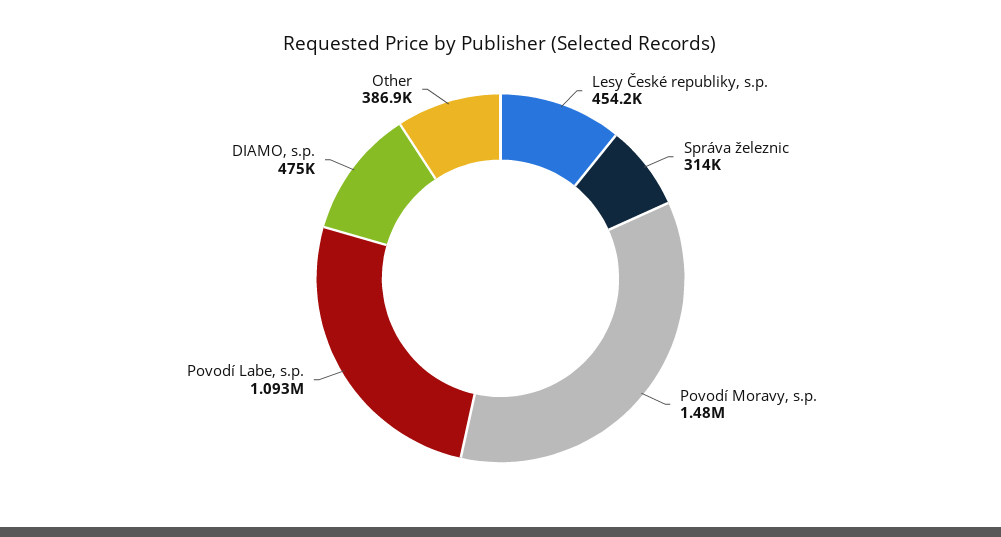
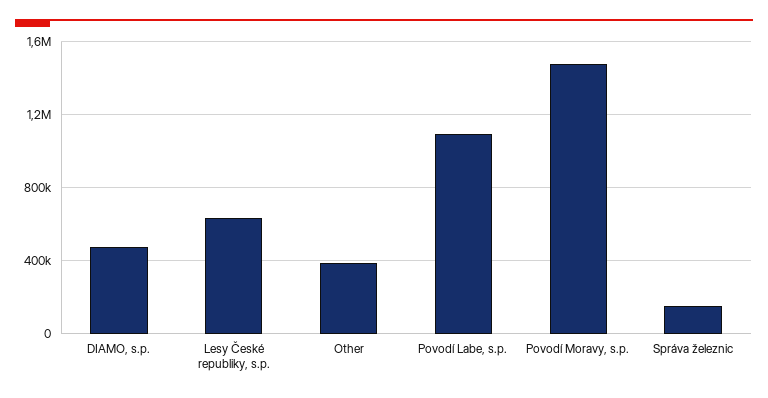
Lesy České republiky, s.p.: 454200 -> 650000
Správa železnic: 314000 -> 150000

